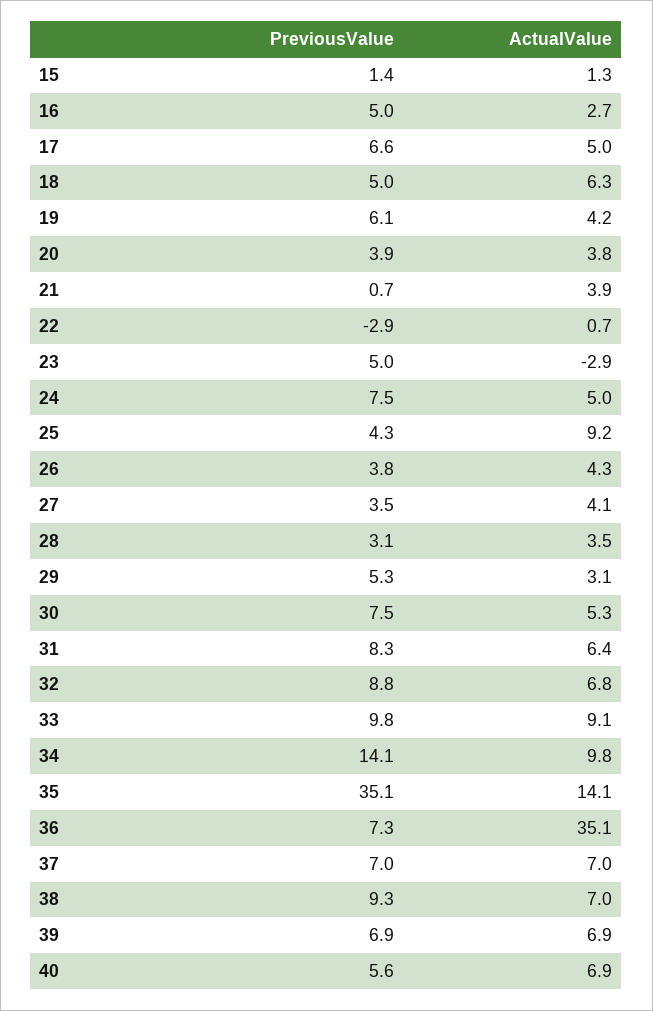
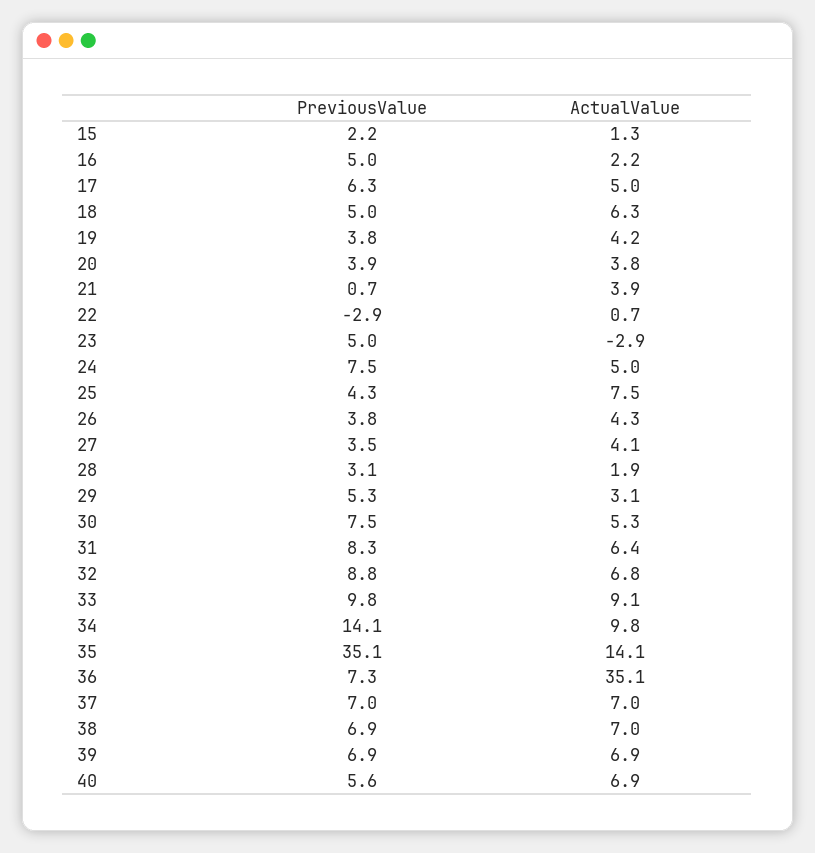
PreviousValue, 15: 1.4 -> 2.2
ActualValue, 16: 2.7 -> 2.2
PreviousValue, 17: 6.6 -> 6.3
PreviousValue, 19: 6.1 -> 3.8
ActualValue, 25: 9.2 -> 7.5
ActualValue, 28: 3.5 -> 1.9
PreviousValue, 38: 9.3 -> 6.9

